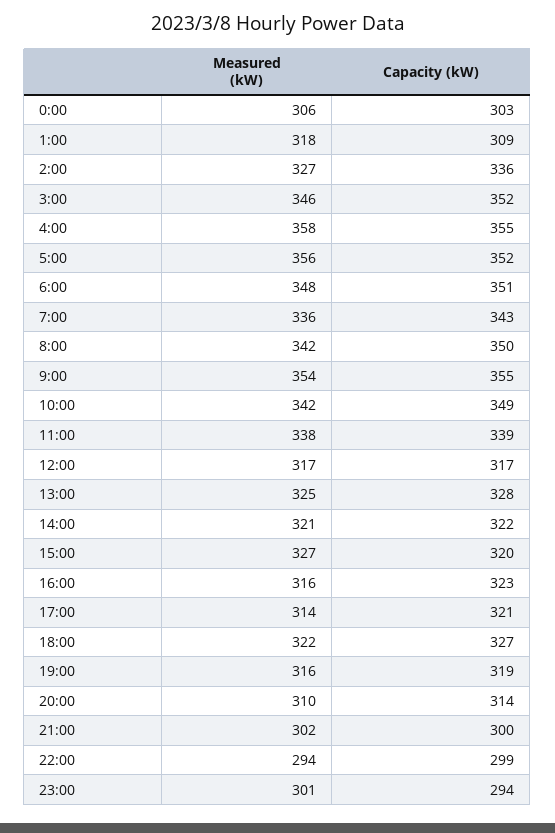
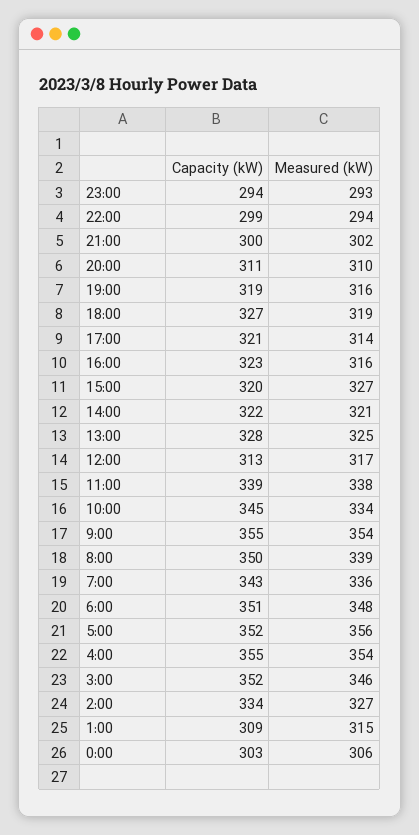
Measured (kW), 1:00: 318 -> 315
Capacity (kW), 2:00: 336 -> 334
Measured (kW), 4:00: 358 -> 354
Measured (kW), 8:00: 342 -> 339
Measured (kW), 10:00: 342 -> 334
Capacity (kW), 10:00: 349 -> 345
Capacity (kW), 12:00: 317 -> 313
Measured (kW), 18:00: 322 -> 319
Capacity (kW), 20:00: 314 -> 311
Measured (kW), 23:00: 301 -> 293

